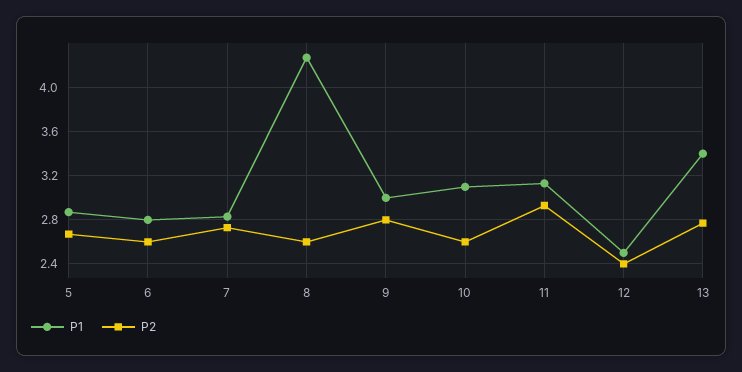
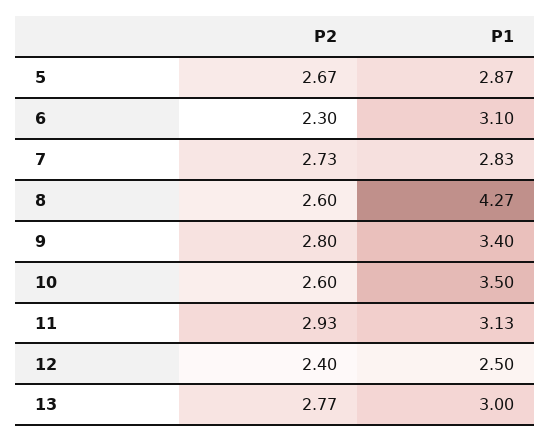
P1, 6: 2.8 -> 3.1
P2, 6: 2.6 -> 2.3
P1, 9: 3 -> 3.4
P1, 10: 3.1 -> 3.5
P1, 13: 3.4 -> 3

